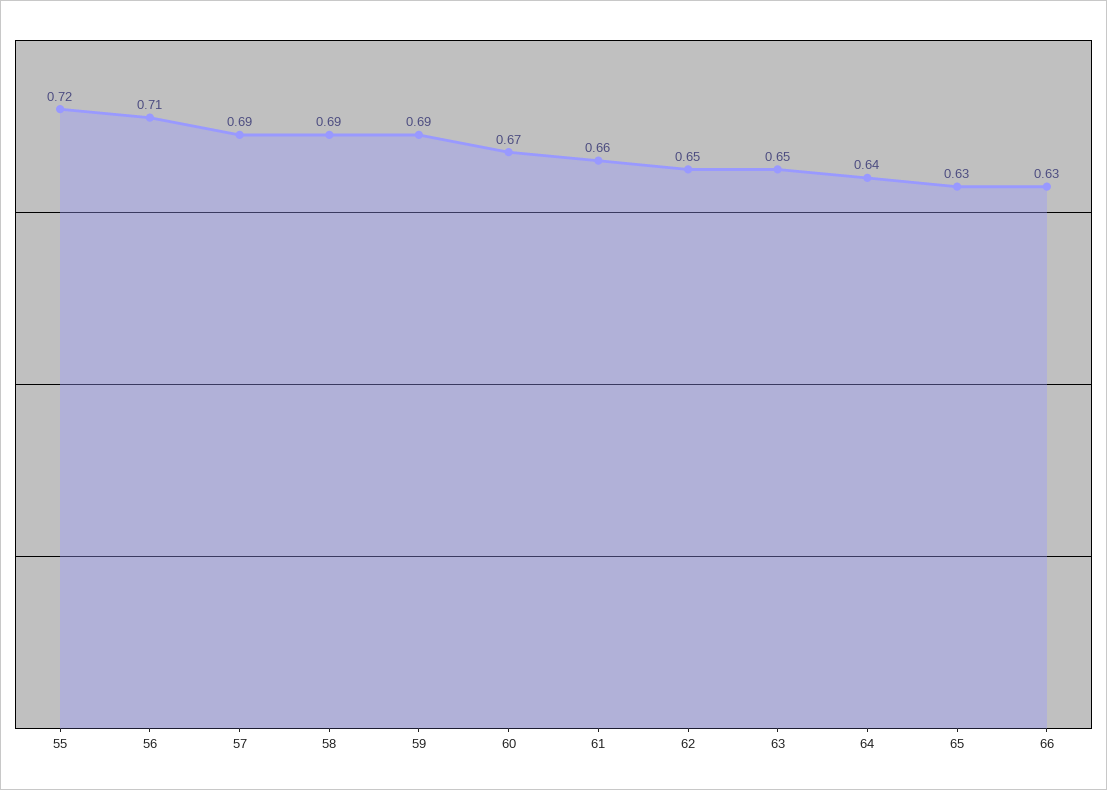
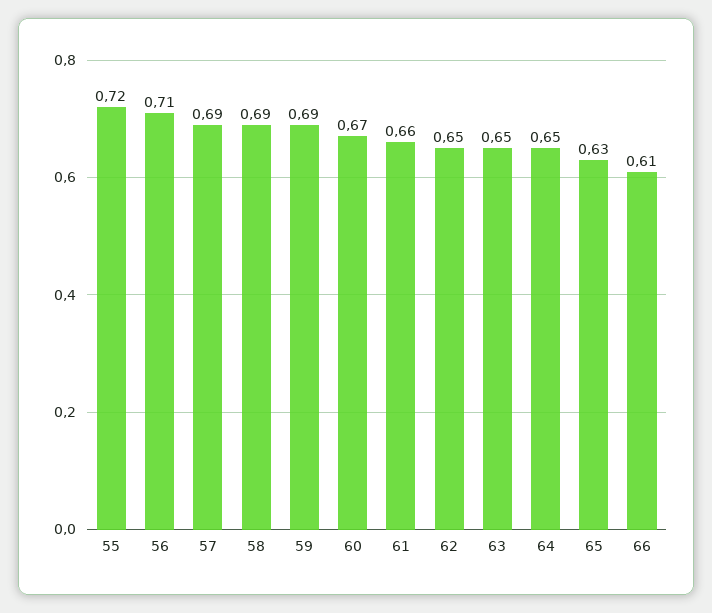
64: 0.64 -> 0.65
66: 0.63 -> 0.61

